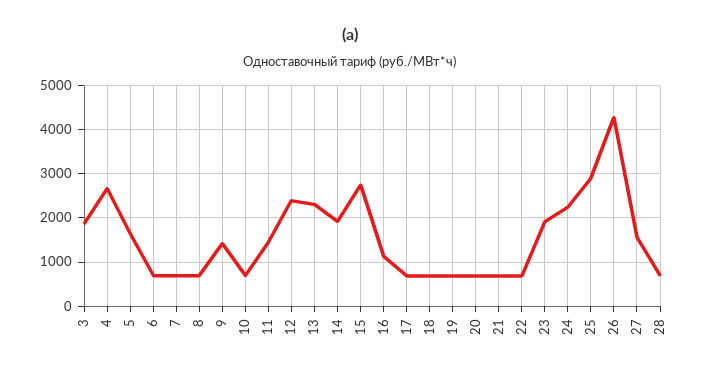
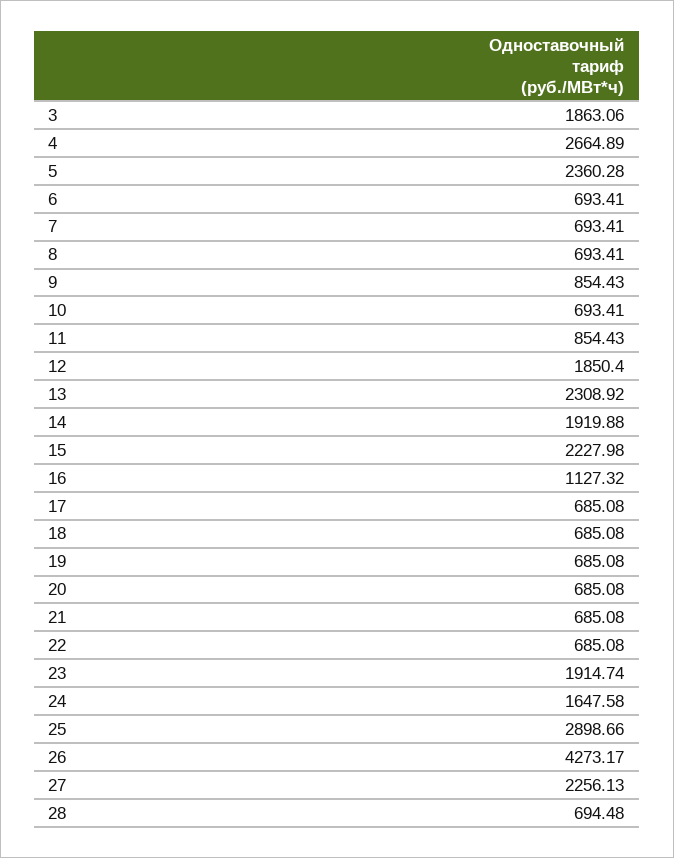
5: 1600 -> 2360.28
9: 1400 -> 854.43
11: 1400 -> 854.43
12: 2400 -> 1850.4
15: 2800 -> 2227.98
24: 2200 -> 1647.58
27: 1600 -> 2256.13

